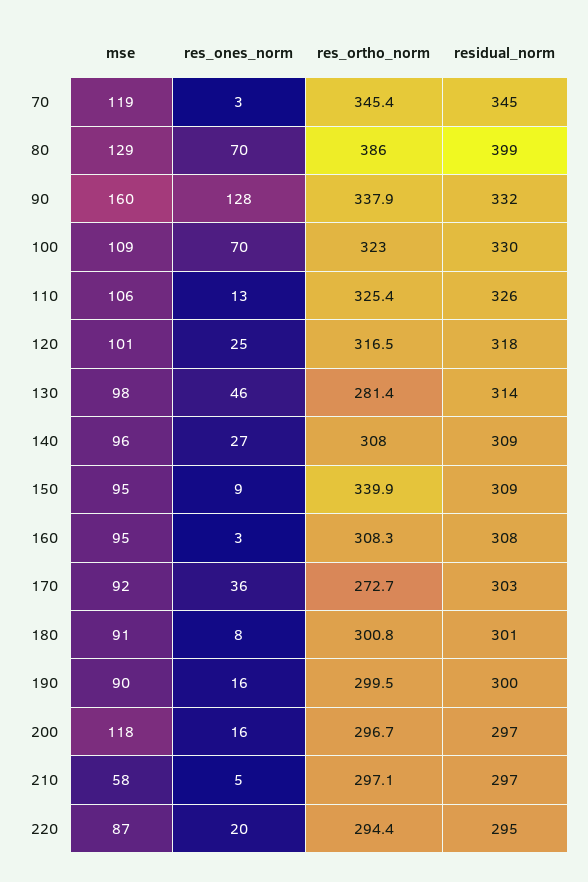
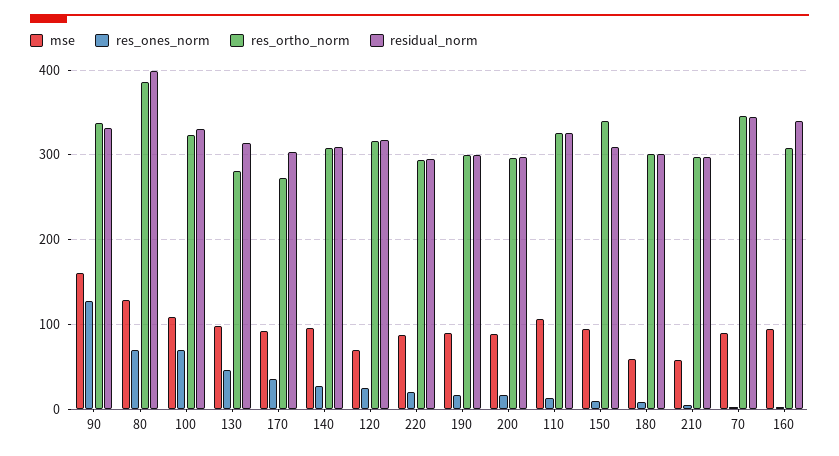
mse, 70: 119 -> 90
mse, 120: 101 -> 70
residual_norm, 160: 308 -> 340
mse, 180: 91 -> 60
mse, 200: 118 -> 90

